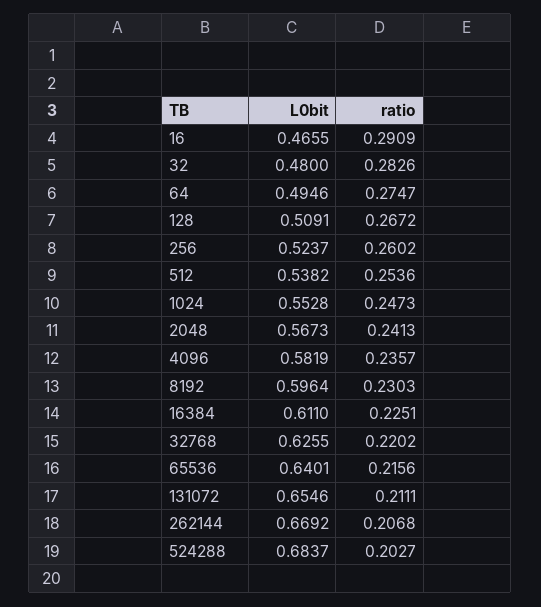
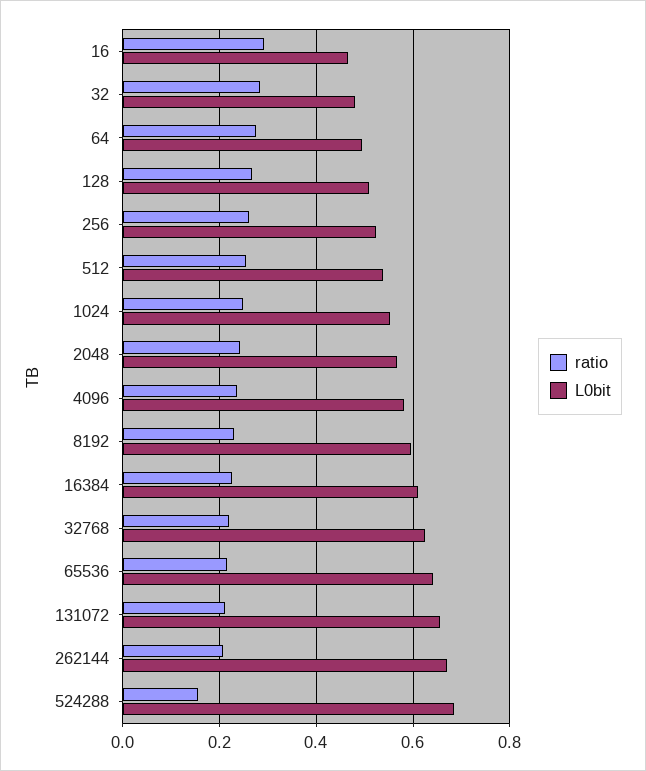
ratio, 524288: 0.2027 -> 0.16

